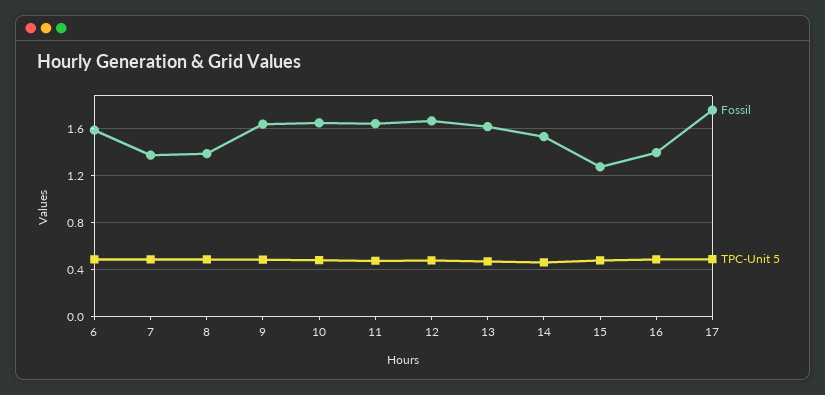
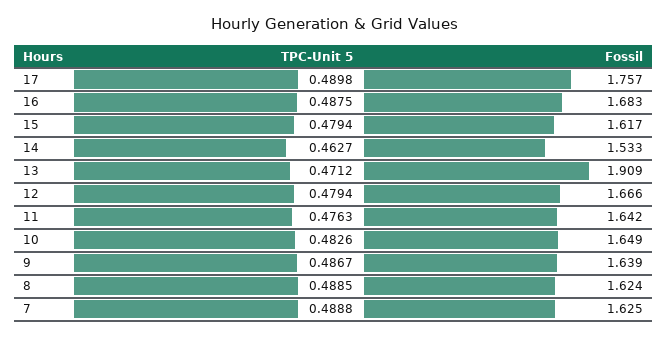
Fossil, 6: 1.6 -> none
TPC-Unit 5, 6: 0.5 -> none
Fossil, 7: 1.4 -> 1.625
Fossil, 8: 1.4 -> 1.624
Fossil, 13: 1.6 -> 1.909
Fossil, 15: 1.3 -> 1.617
Fossil, 16: 1.4 -> 1.683

